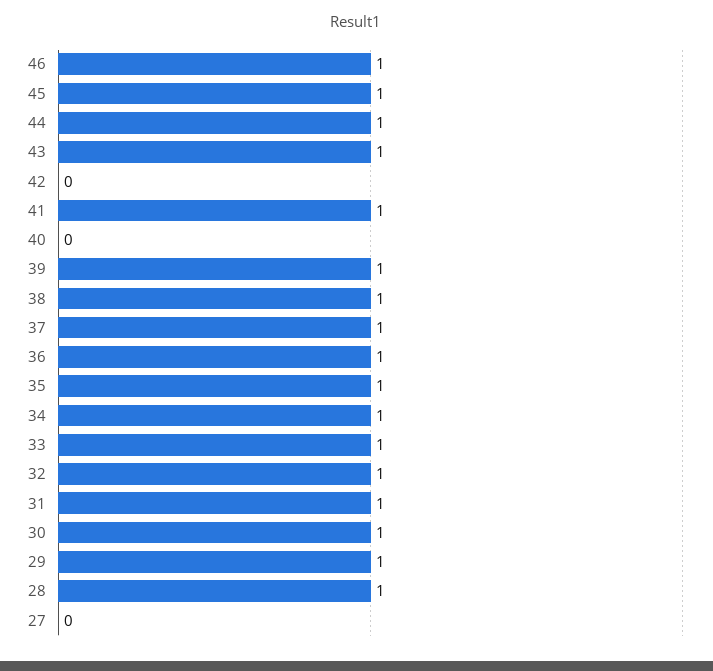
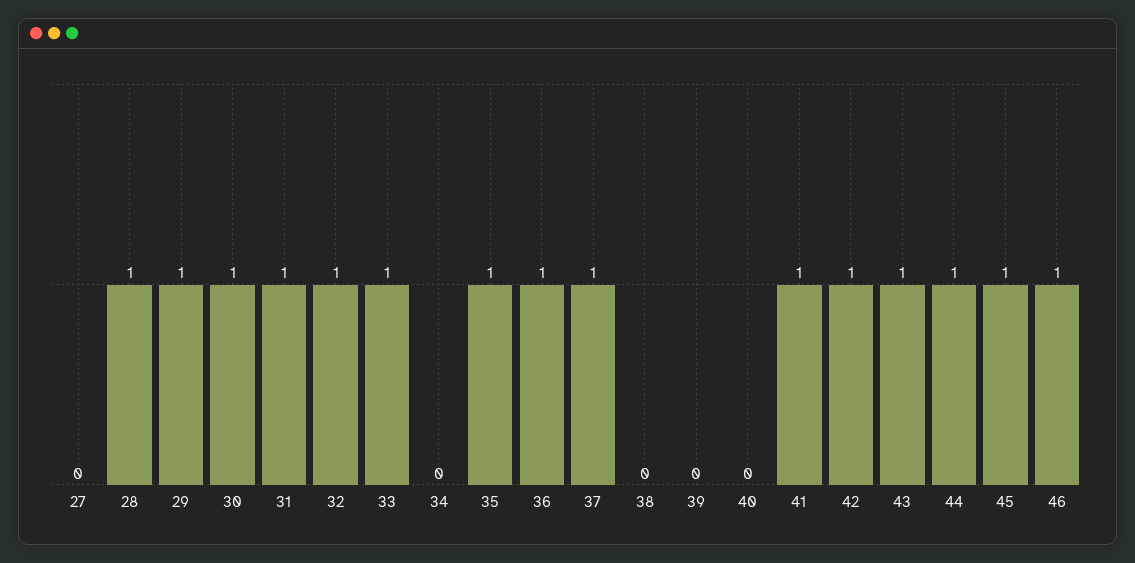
42: 0 -> 1
39: 1 -> 0
38: 1 -> 0
34: 1 -> 0

